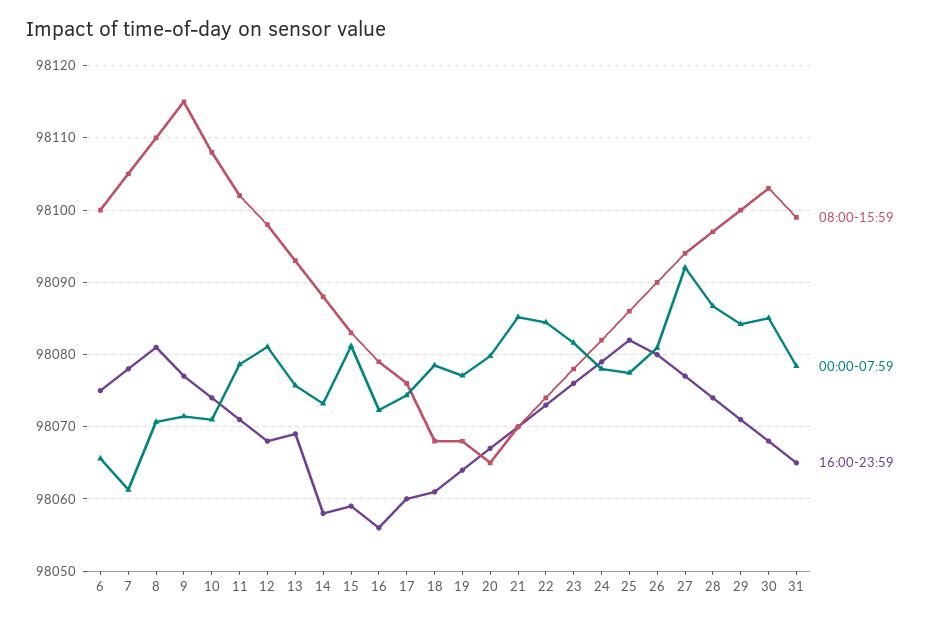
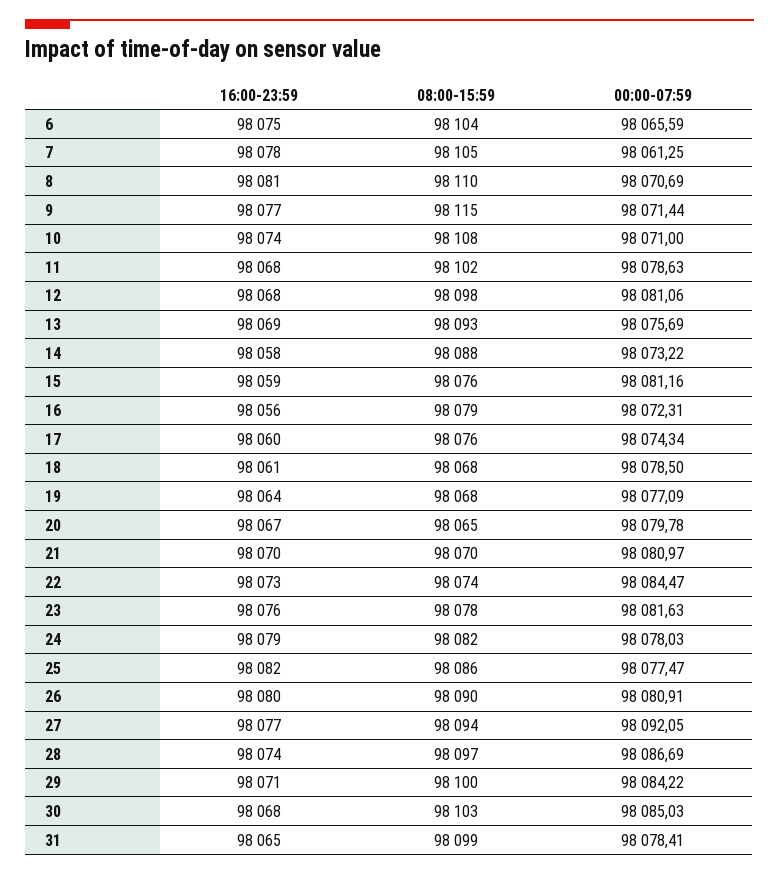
08:00-15:59, 6: 98100 -> 98104
16:00-23:59, 11: 98071 -> 98068
08:00-15:59, 15: 98083 -> 98076
00:00-07:59, 21: 98085 -> 98080.97

